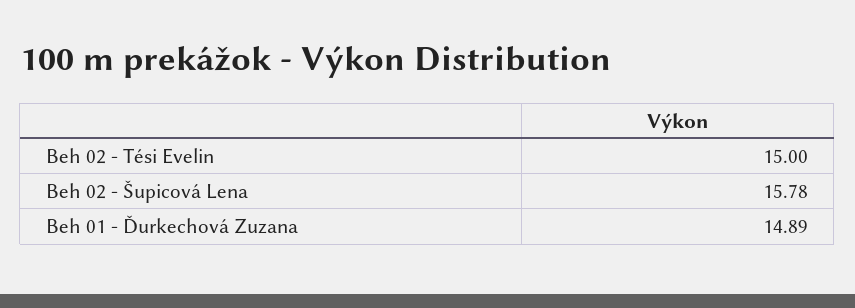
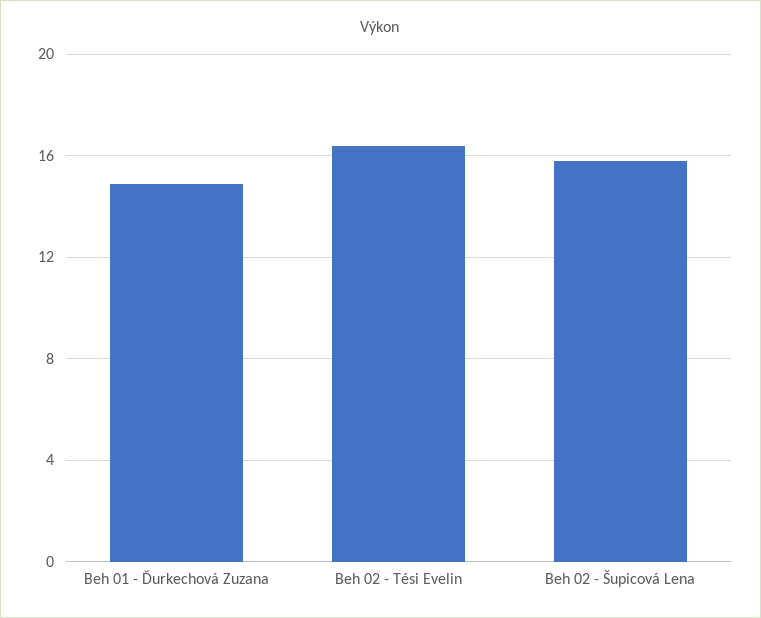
Beh 02 - Tési Evelin: 15 -> 16.5

